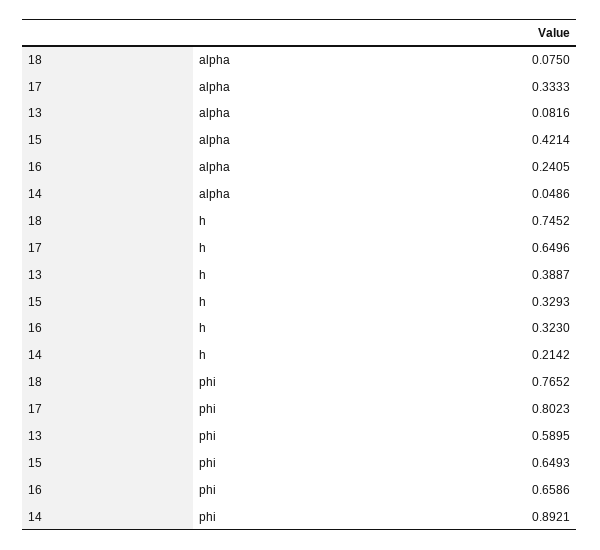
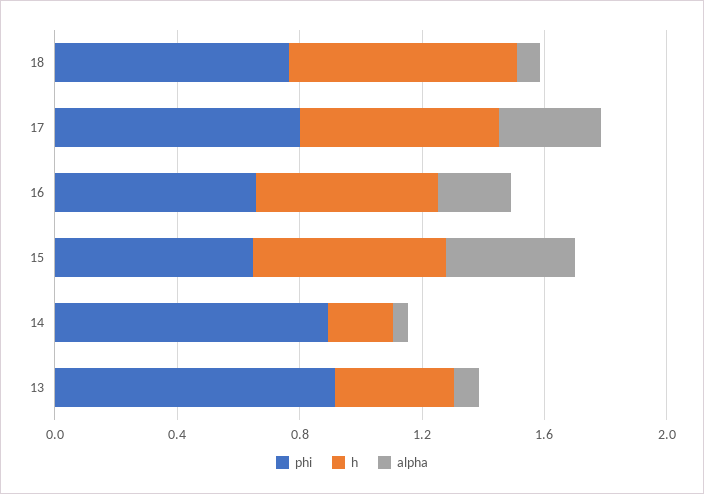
h, 15: 0.3293 -> 0.6
h, 16: 0.323 -> 0.6
phi, 13: 0.5895 -> 0.9

